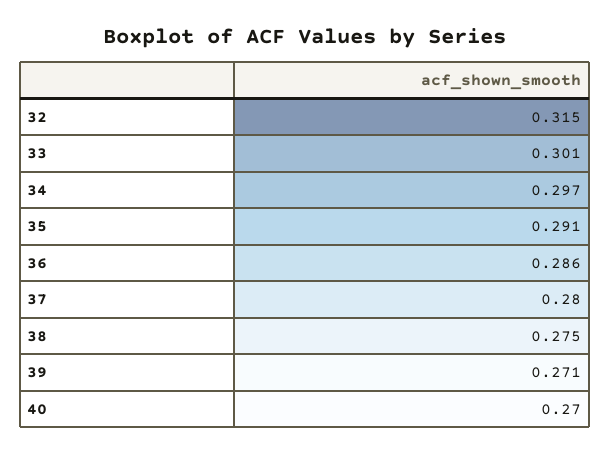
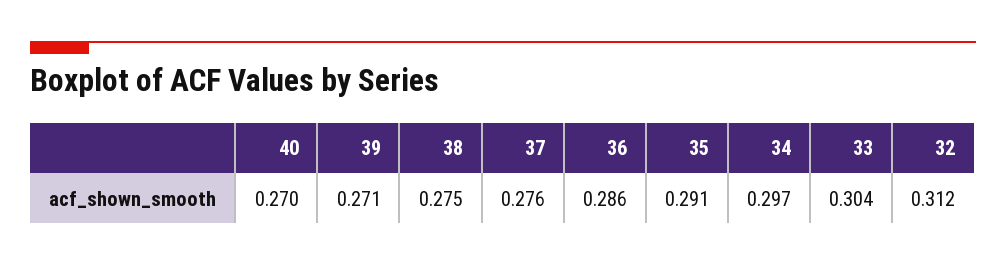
32: 0.315 -> 0.312
33: 0.301 -> 0.304
37: 0.28 -> 0.276

